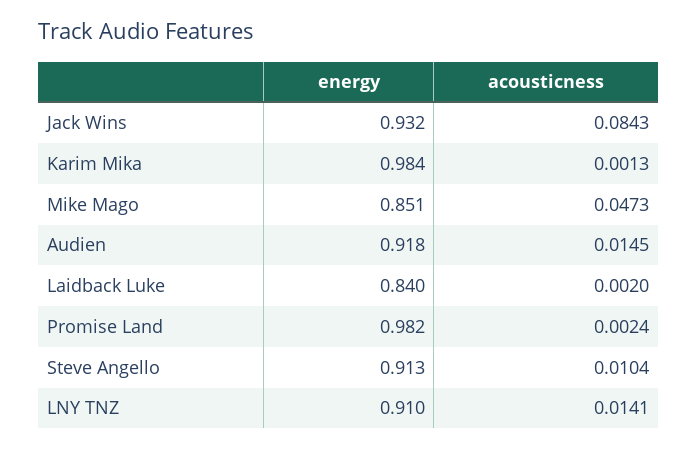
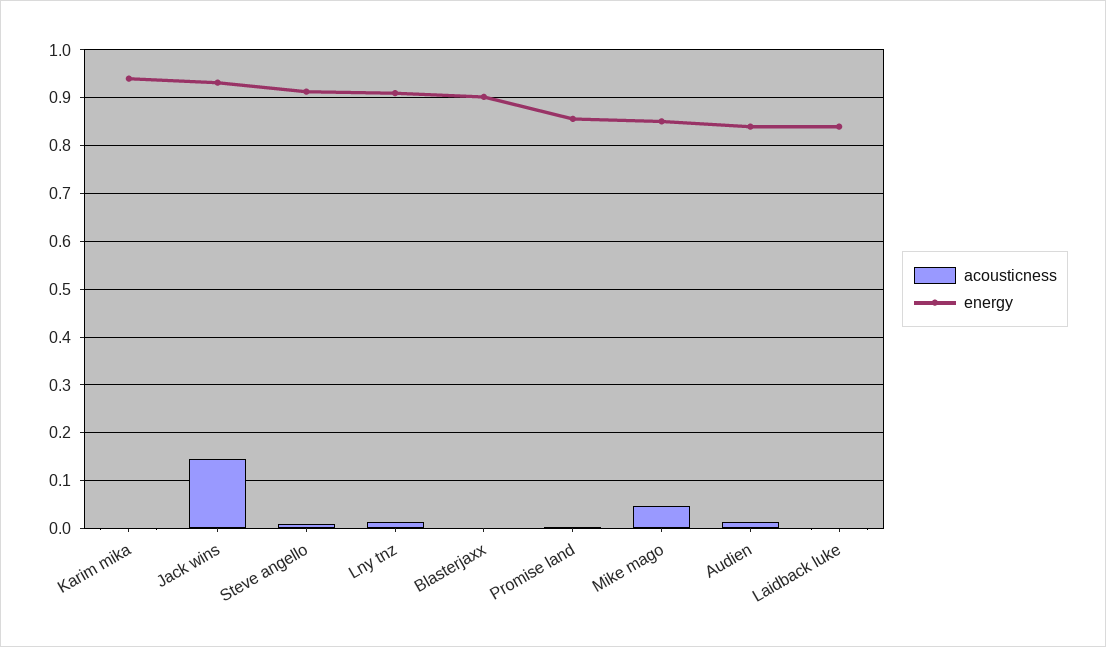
acousticness, Jack Wins: 0.0843 -> 0.14
energy, Karim Mika: 0.984 -> 0.94
energy, Audien: 0.918 -> 0.84
energy, Promise Land: 0.982 -> 0.86
acousticness, Blasterjaxx: none -> 0
energy, Blasterjaxx: none -> 0.9

